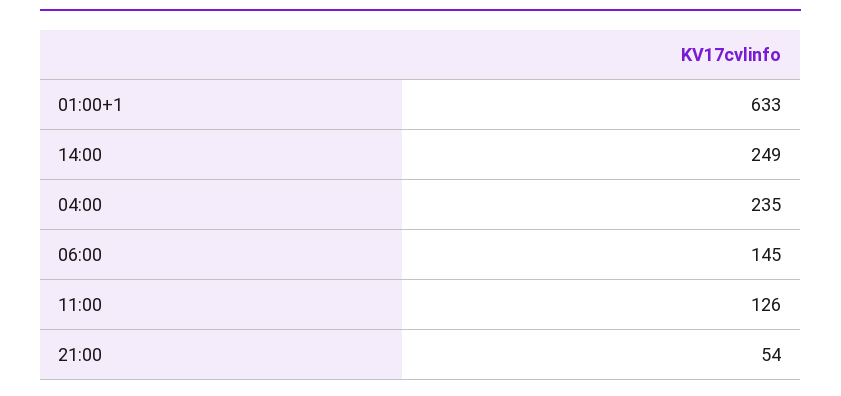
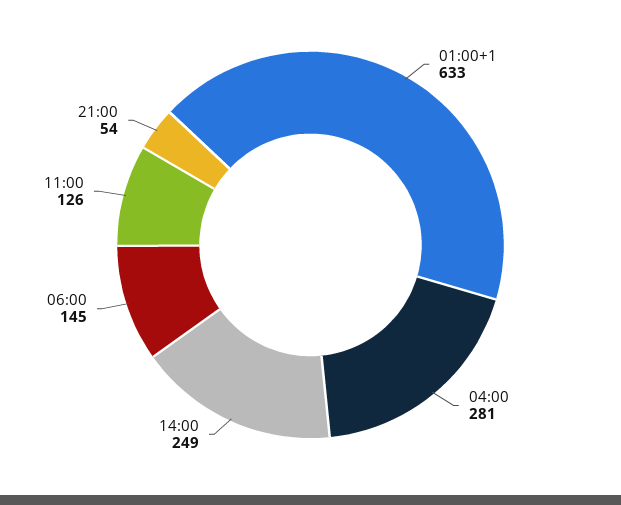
04:00: 235 -> 281

